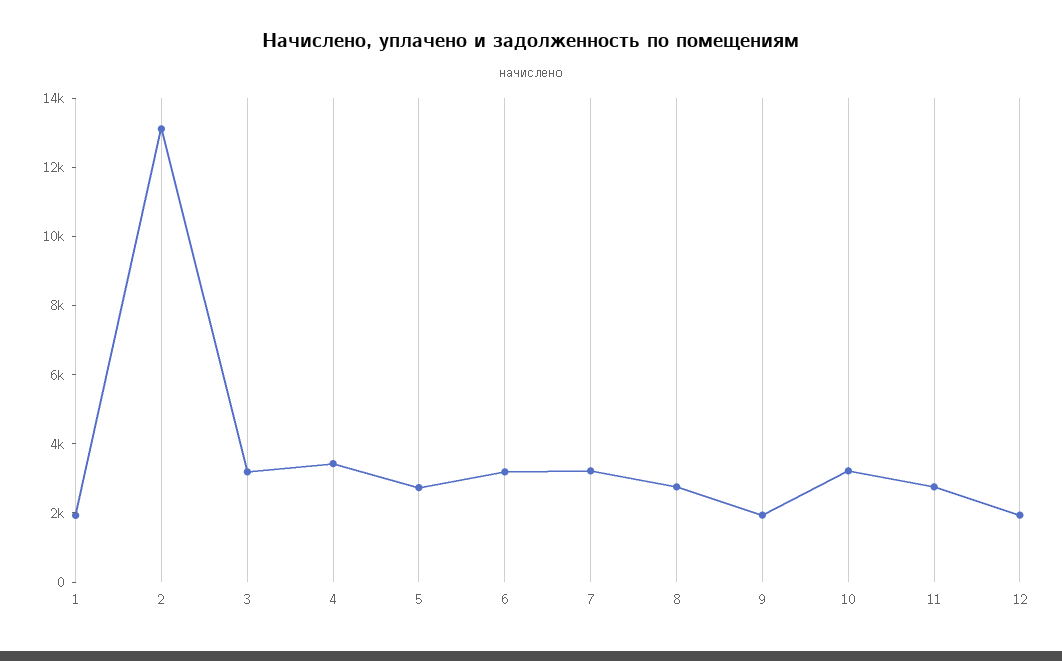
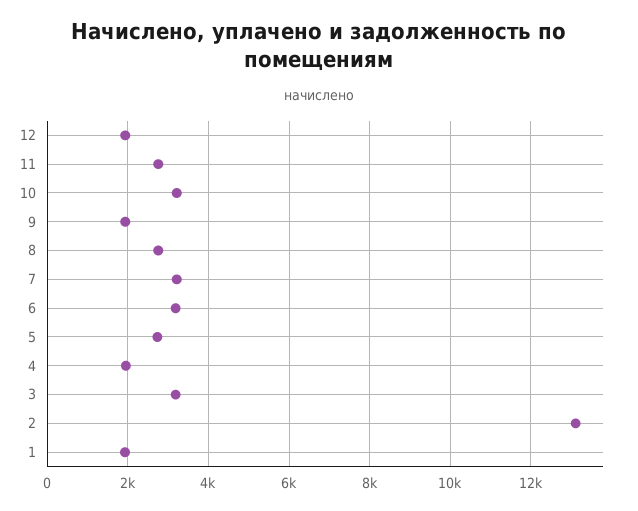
4: 3500 -> 2000

